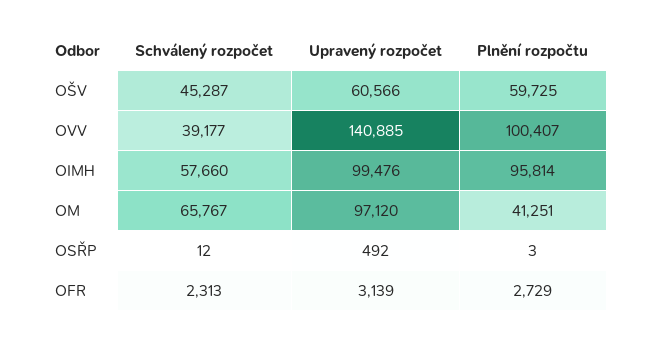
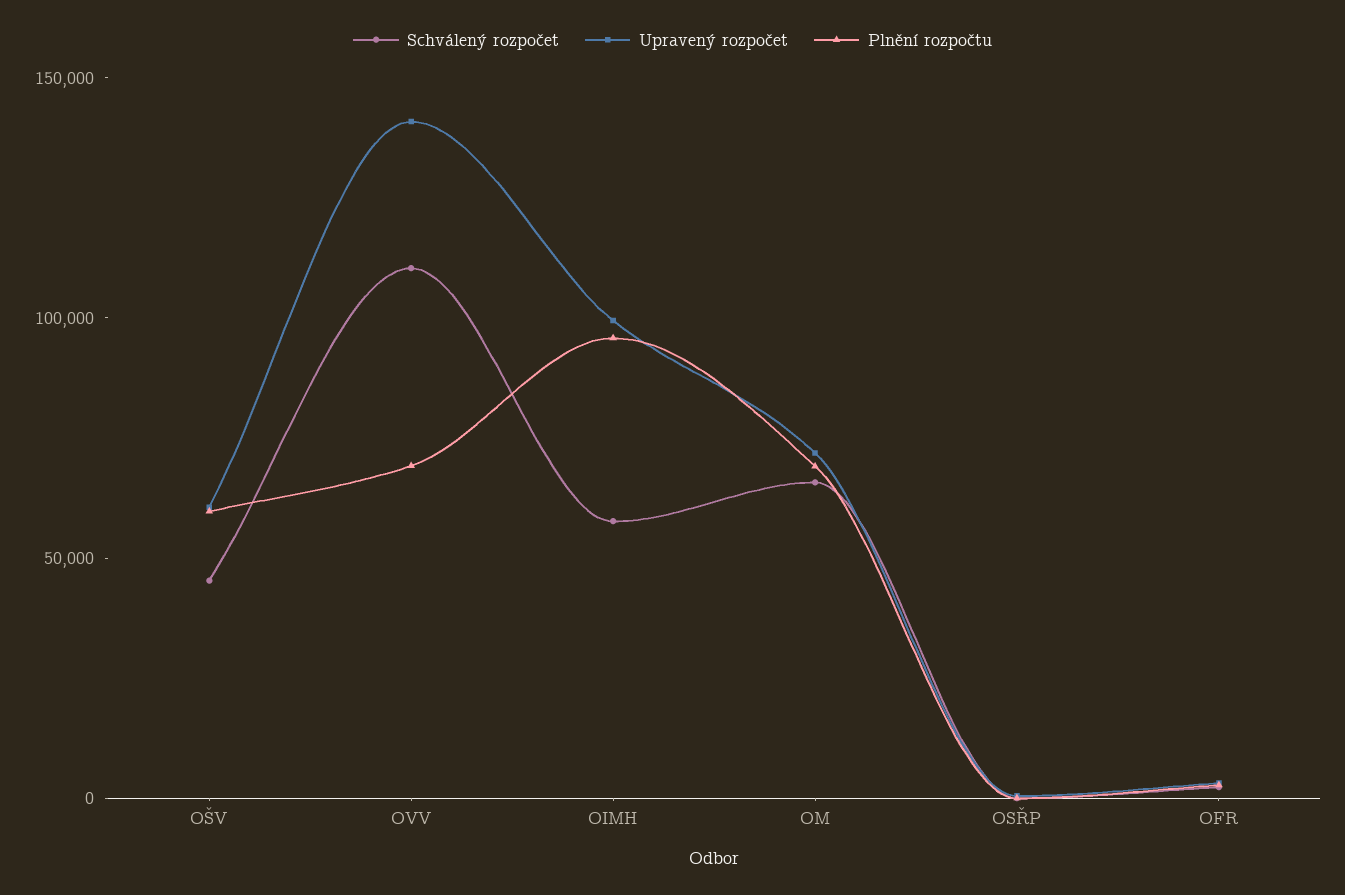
Schválený rozpočet, OVV: 39177 -> 110000
Plnění rozpočtu, OVV: 100407 -> 70000
Upravený rozpočet, OM: 97120 -> 70000
Plnění rozpočtu, OM: 41251 -> 70000

